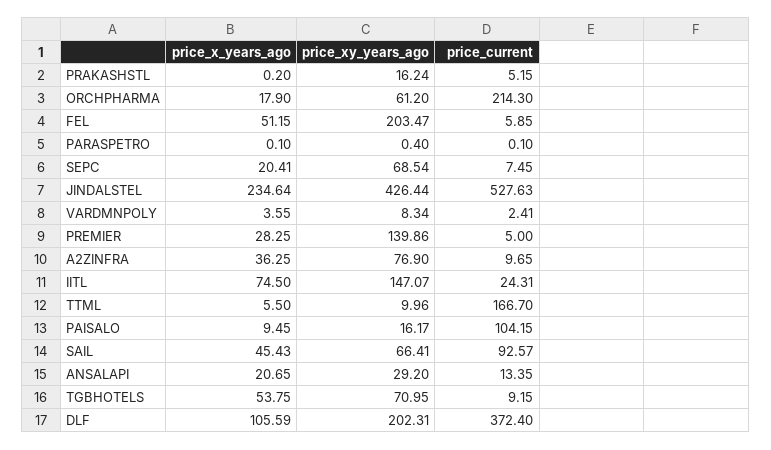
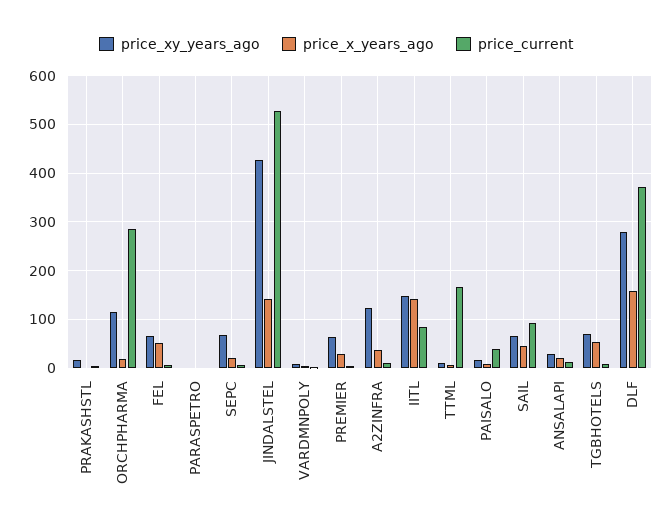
price_xy_years_ago, ORCHPHARMA: 61.2 -> 120
price_current, ORCHPHARMA: 214.3 -> 280
price_xy_years_ago, FEL: 203.47 -> 60
price_x_years_ago, JINDALSTEL: 234.64 -> 140
price_xy_years_ago, PREMIER: 139.86 -> 60
price_xy_years_ago, A2ZINFRA: 76.9 -> 120
price_x_years_ago, IITL: 74.5 -> 140
price_current, IITL: 24.31 -> 80
price_current, PAISALO: 104.15 -> 40
price_x_years_ago, DLF: 105.59 -> 160
price_xy_years_ago, DLF: 202.31 -> 280

